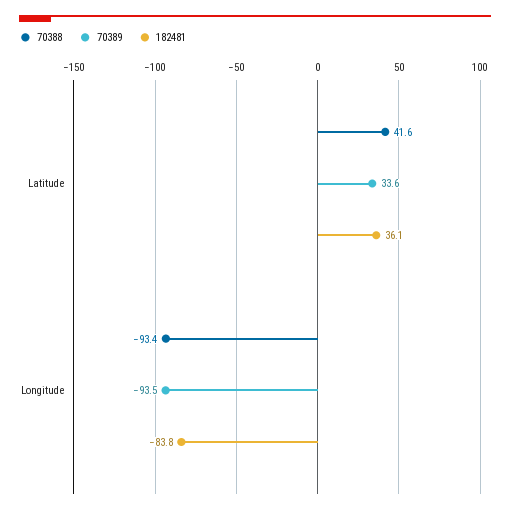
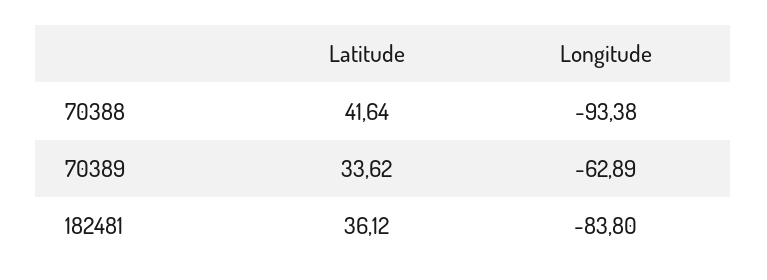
70389, Longitude: -93.5 -> -62.89

